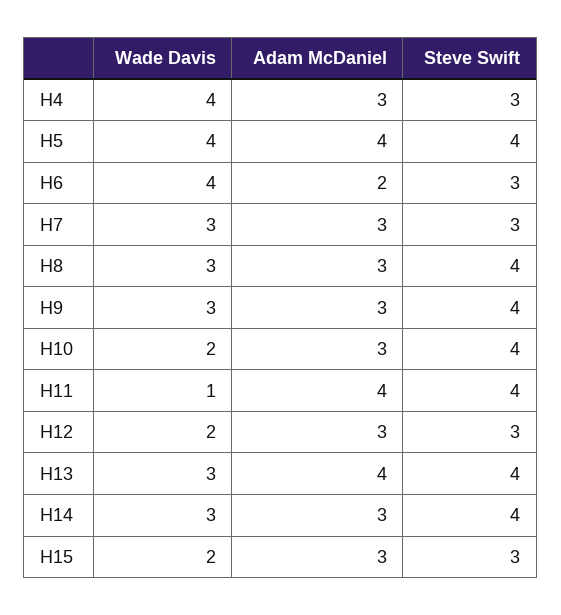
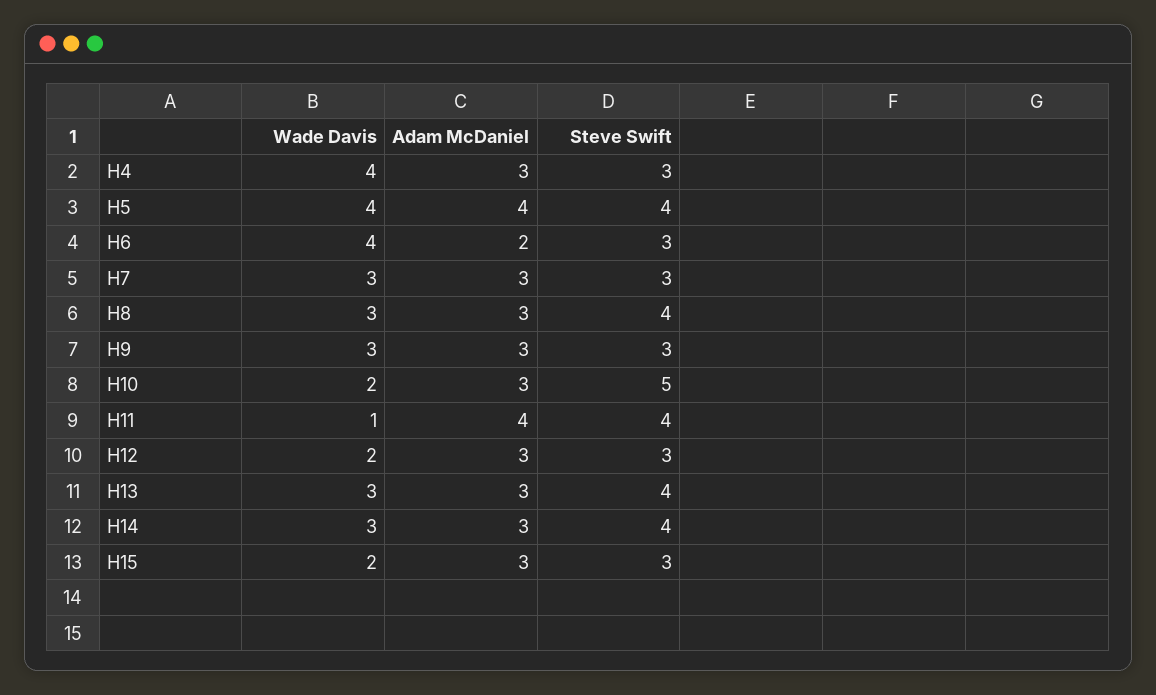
Steve Swift, H9: 4 -> 3
Steve Swift, H10: 4 -> 5
Adam McDaniel, H13: 4 -> 3

